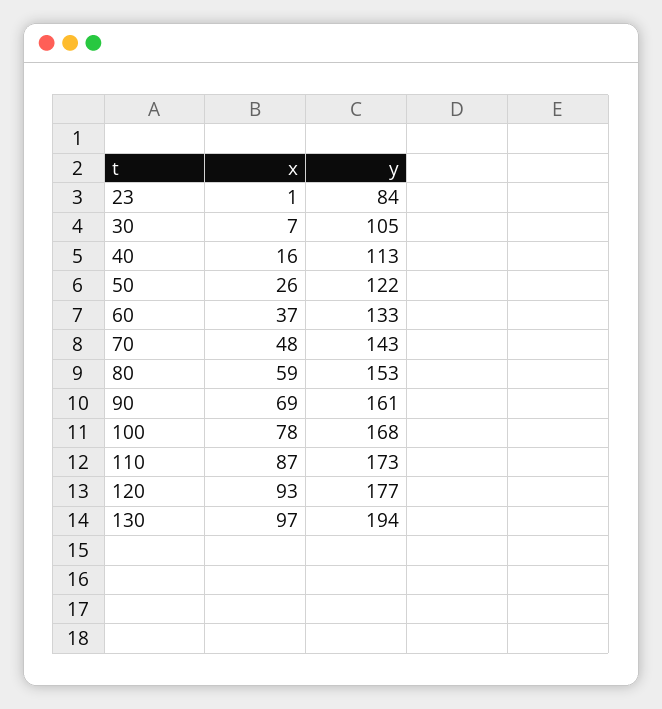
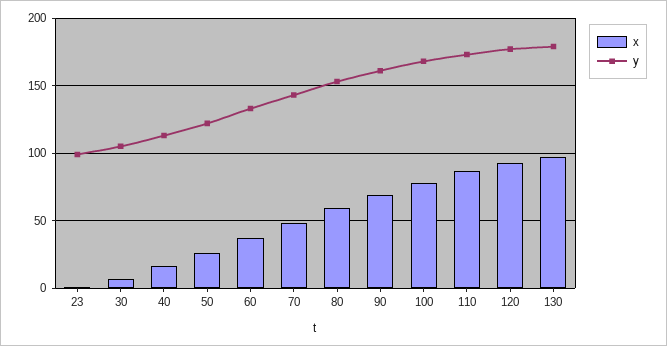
y, 23: 84 -> 100
y, 130: 194 -> 180

